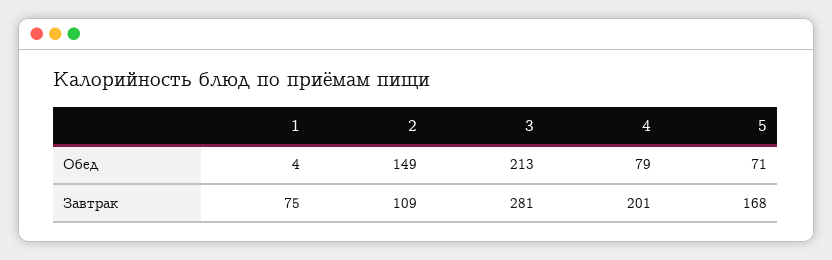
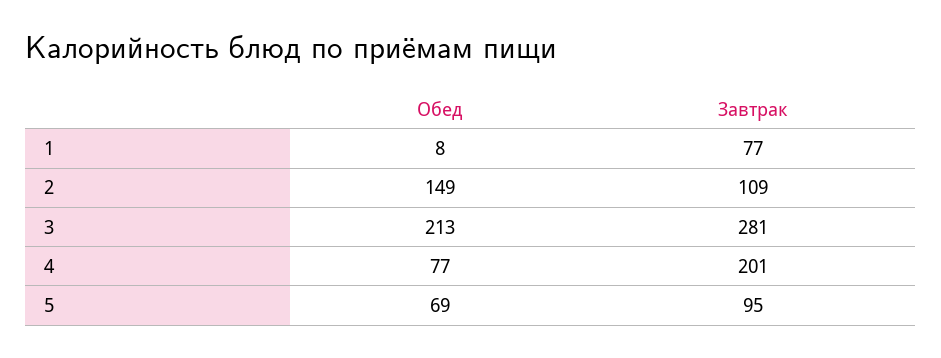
1, Обед: 4 -> 8
4, Обед: 79 -> 77
5, Обед: 71 -> 69
1, Завтрак: 75 -> 77
5, Завтрак: 168 -> 95

